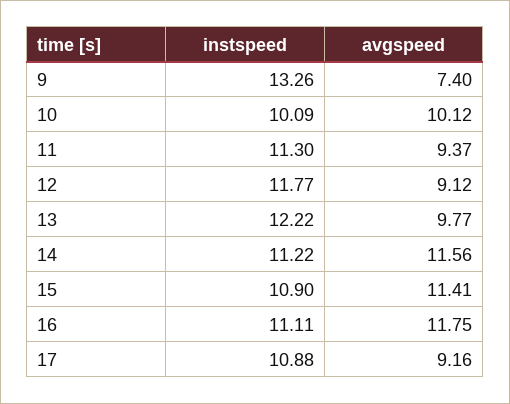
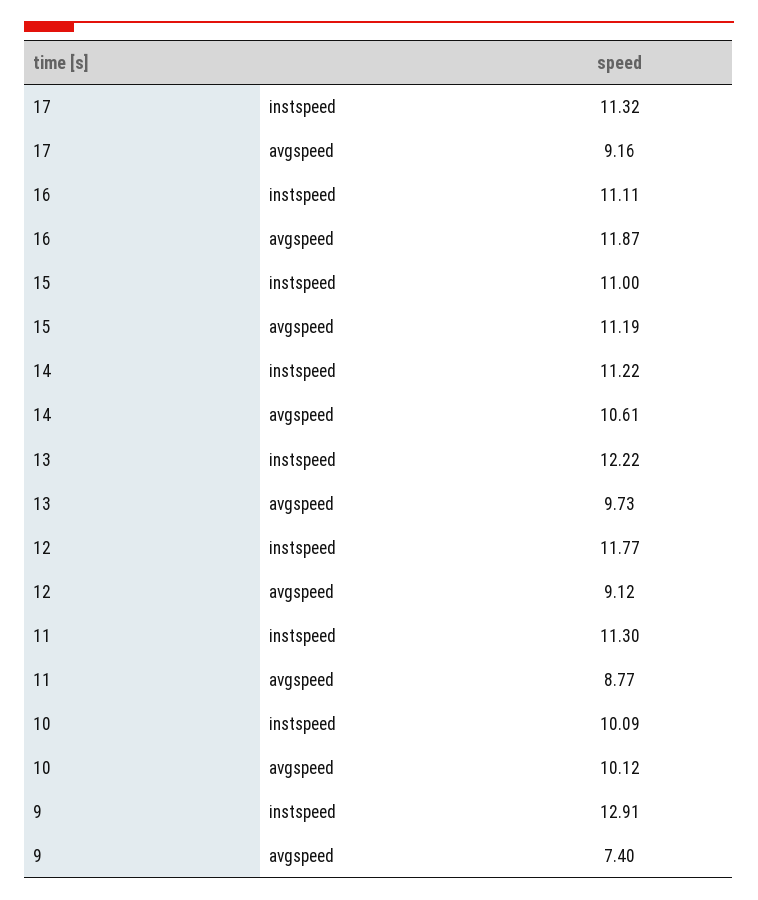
instspeed, 9: 13.26 -> 12.91
avgspeed, 11: 9.37 -> 8.77
avgspeed, 13: 9.77 -> 9.73
avgspeed, 14: 11.56 -> 10.61
instspeed, 15: 10.9 -> 11
avgspeed, 15: 11.41 -> 11.19
avgspeed, 16: 11.75 -> 11.87
instspeed, 17: 10.88 -> 11.32

